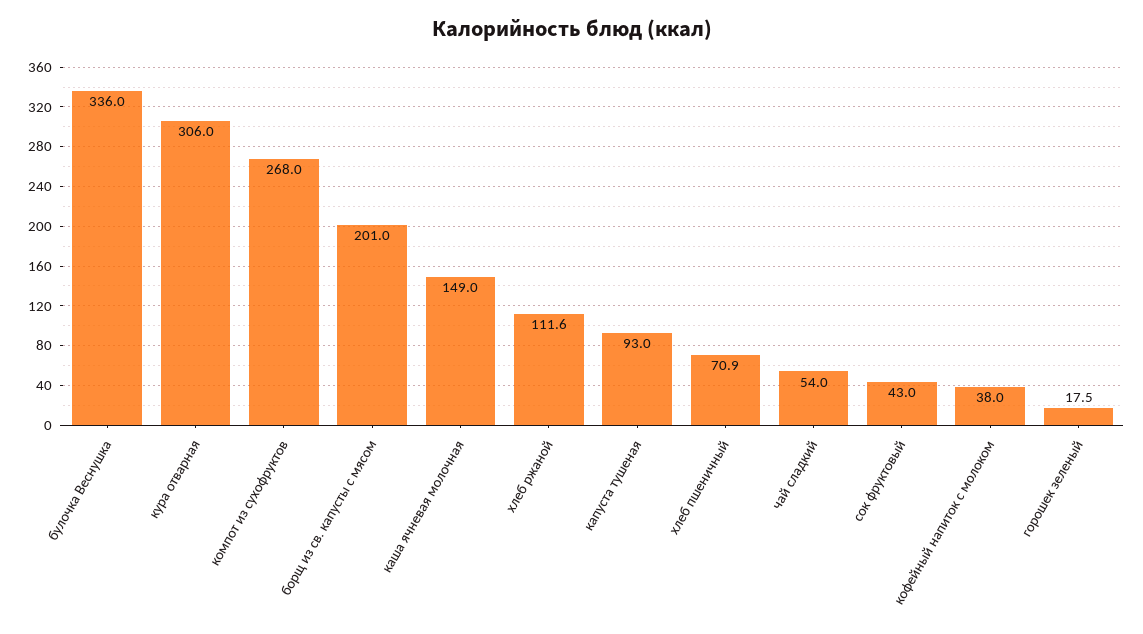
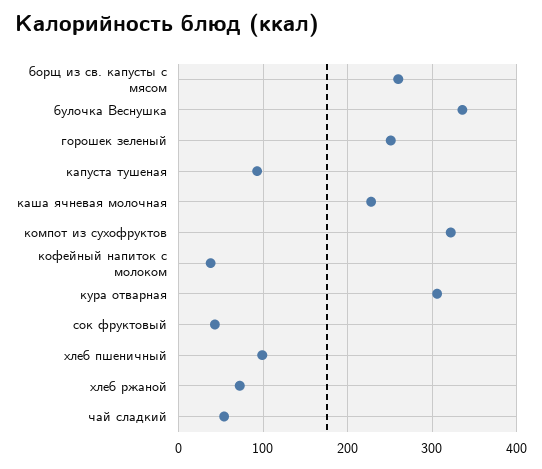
компот из сухофруктов: 268 -> 320
борщ из св. капусты с мясом: 201 -> 260
каша ячневая молочная: 149 -> 230
хлеб ржаной: 111.6 -> 70
хлеб пшеничный: 70.9 -> 100
горошек зеленый: 17.5 -> 250

